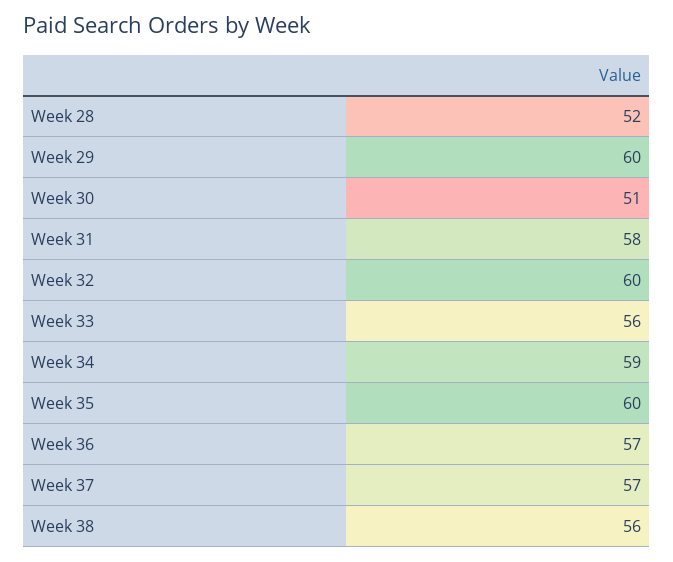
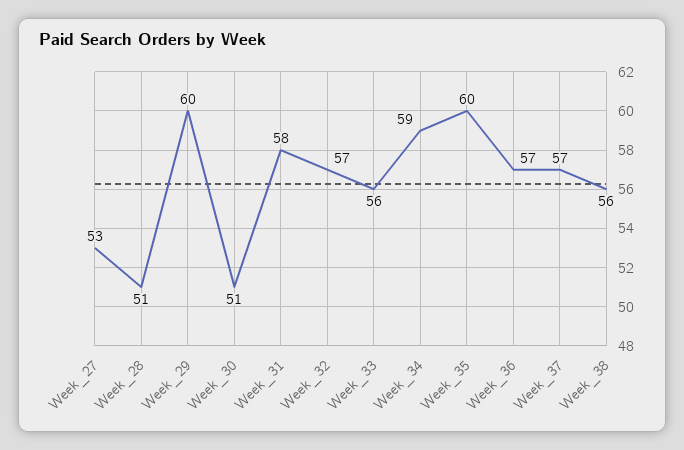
Week 28: 52 -> 51
Week 32: 60 -> 57
Week_27: none -> 53

